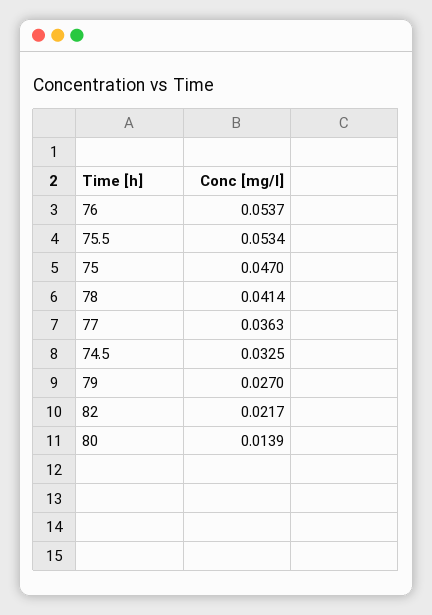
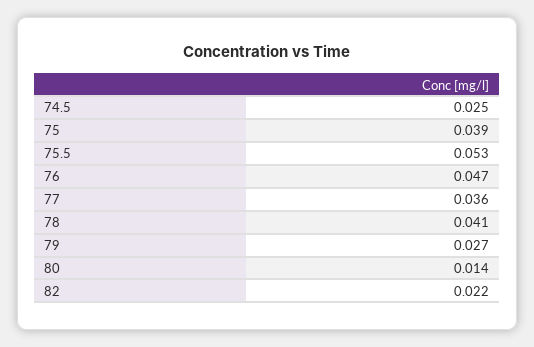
76: 0.0537 -> 0.047
75: 0.047 -> 0.039
74.5: 0.0325 -> 0.025

